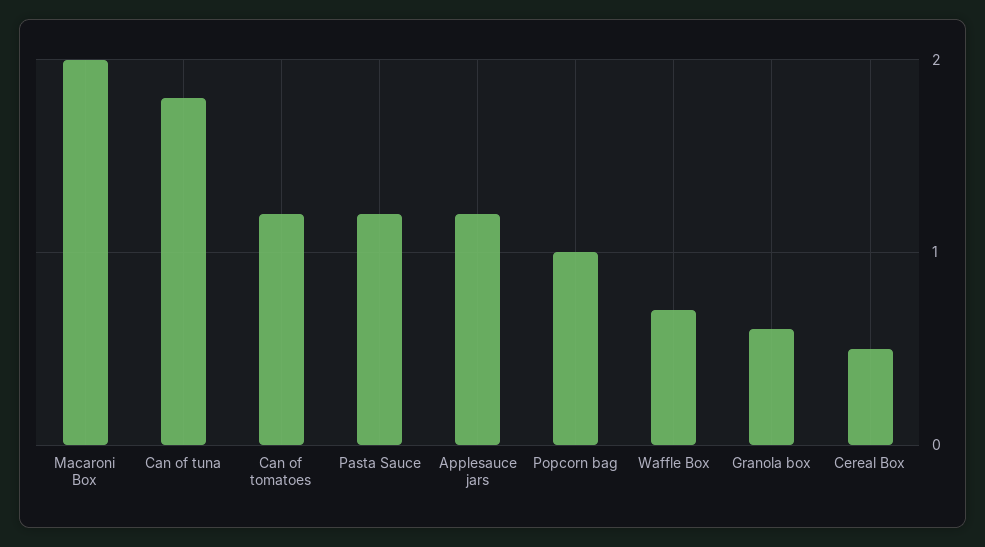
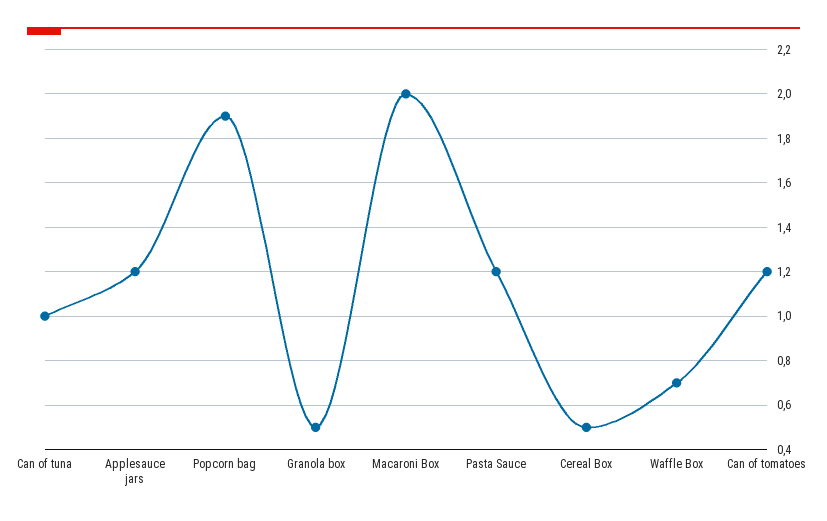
Can of tuna: 1.8 -> 1
Popcorn bag: 1 -> 1.9
Granola box: 0.6 -> 0.5

